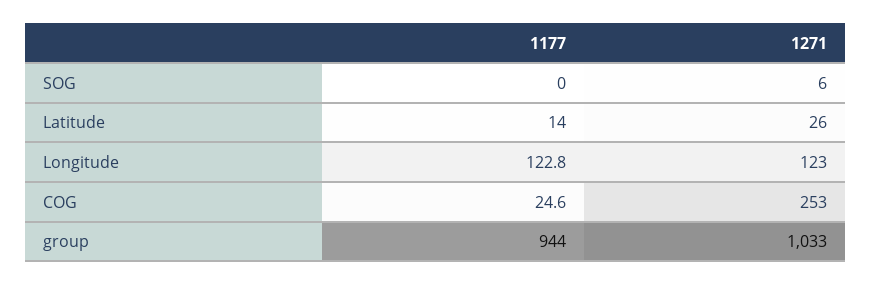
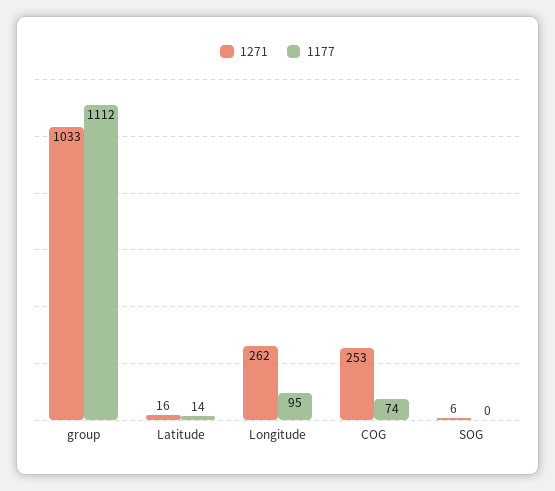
1271, Latitude: 26 -> 16
1177, Longitude: 122.8 -> 95
1271, Longitude: 123 -> 262
1177, COG: 24.6 -> 74
1177, group: 944 -> 1112

